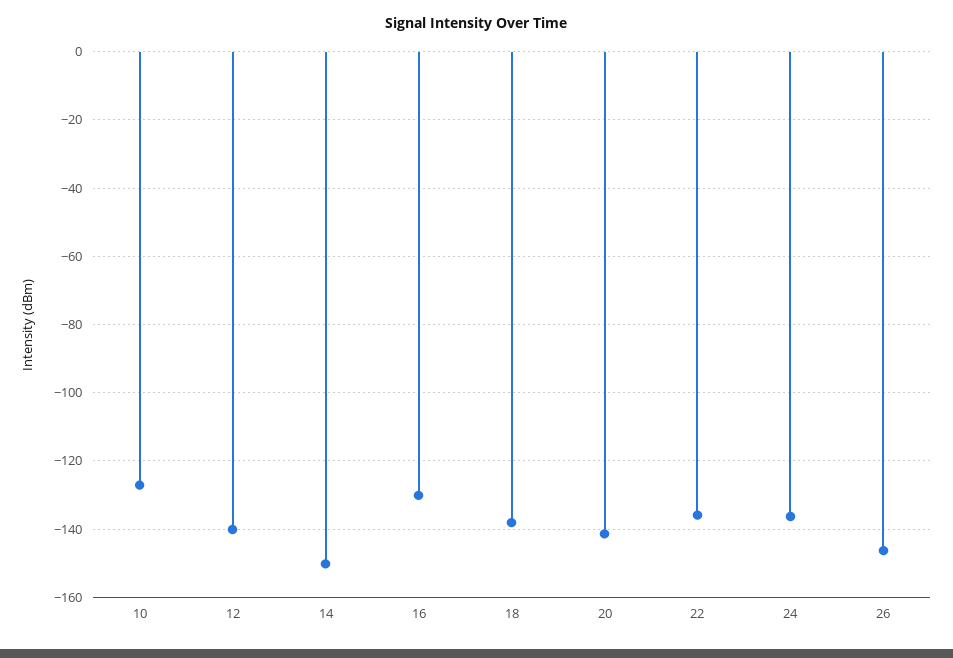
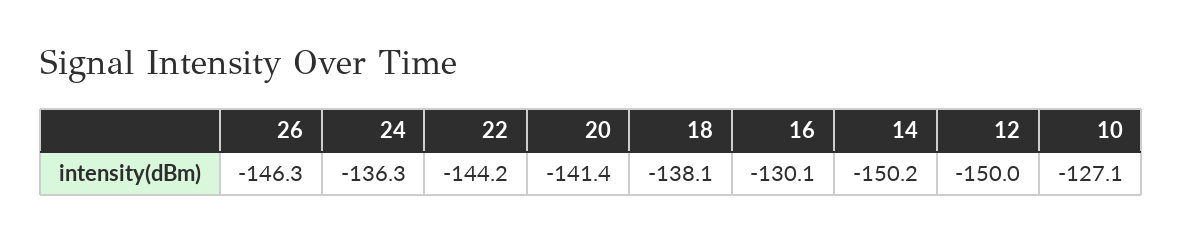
12: -140 -> -150
22: -136 -> -144.2

